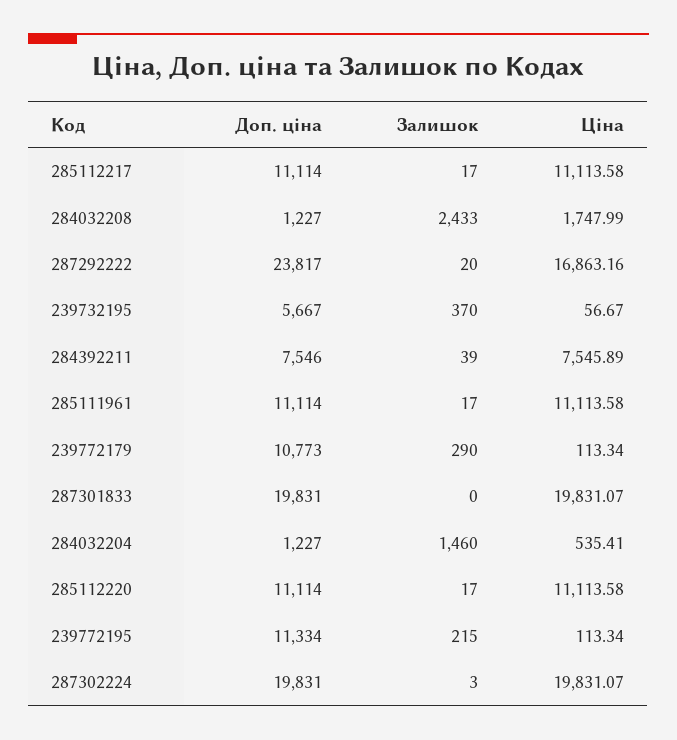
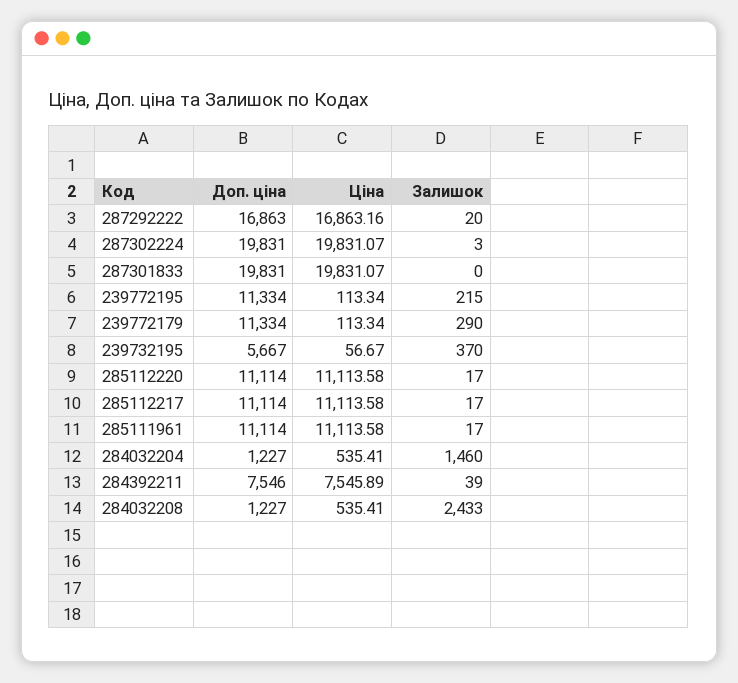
Ціна, 284032208: 1747.99 -> 535.41
Доп. ціна, 287292222: 23817 -> 16863
Доп. ціна, 239772179: 10773 -> 11334

